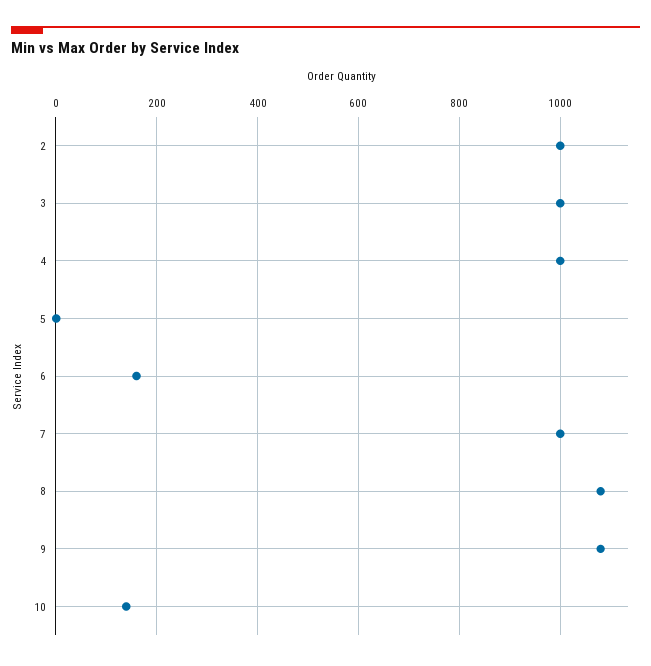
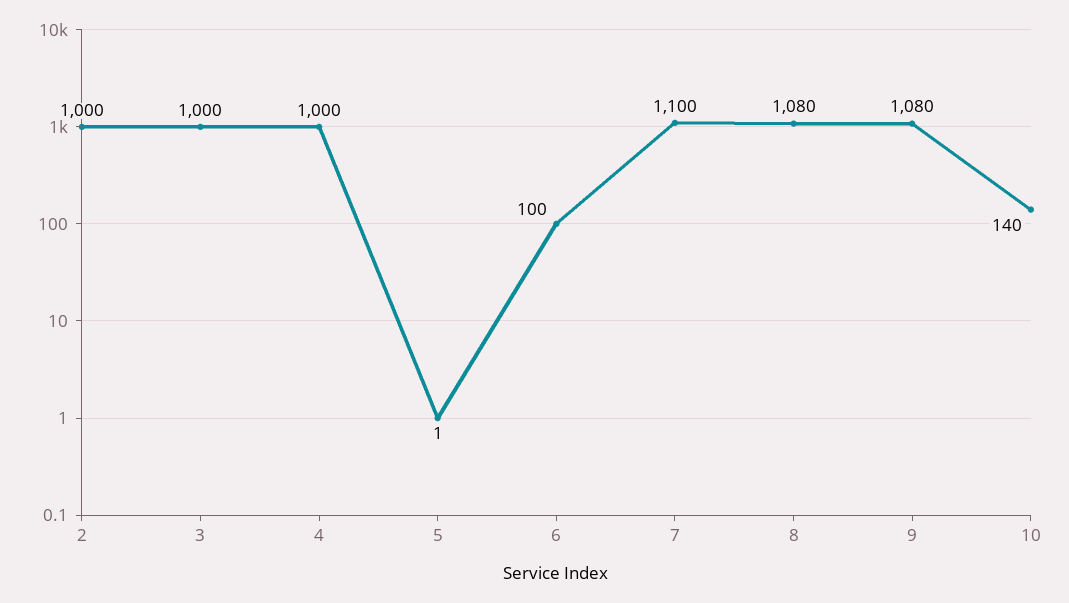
6: 160 -> 100
7: 1000 -> 1100

